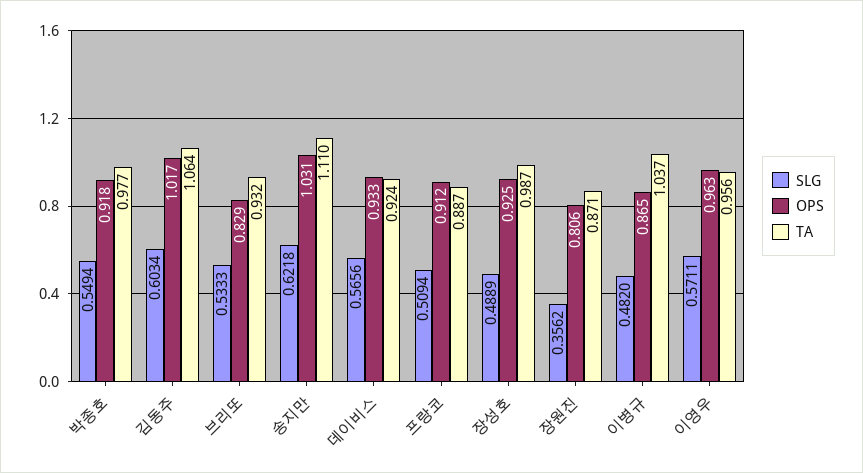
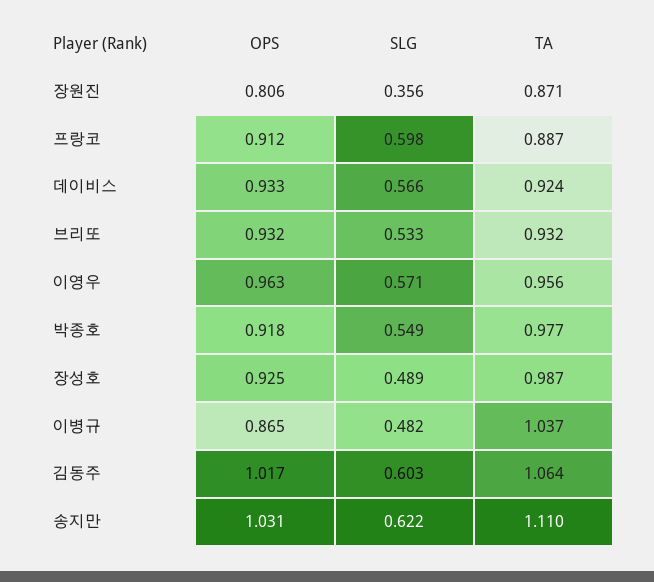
OPS, 브리또: 0.829 -> 0.932
SLG, 프랑코: 0.5094 -> 0.598

